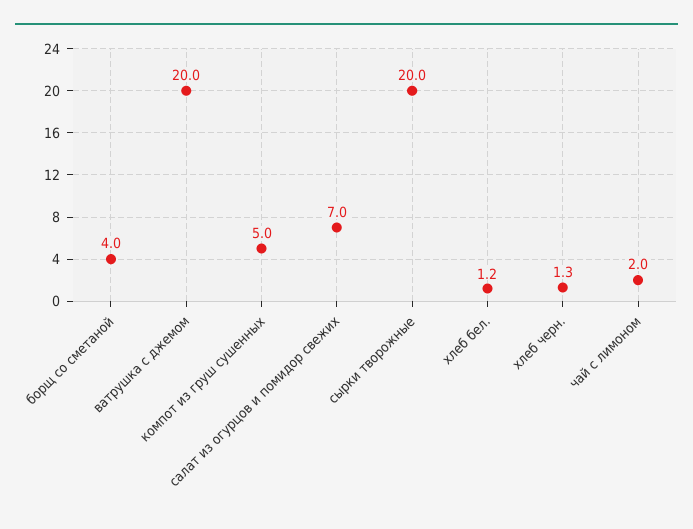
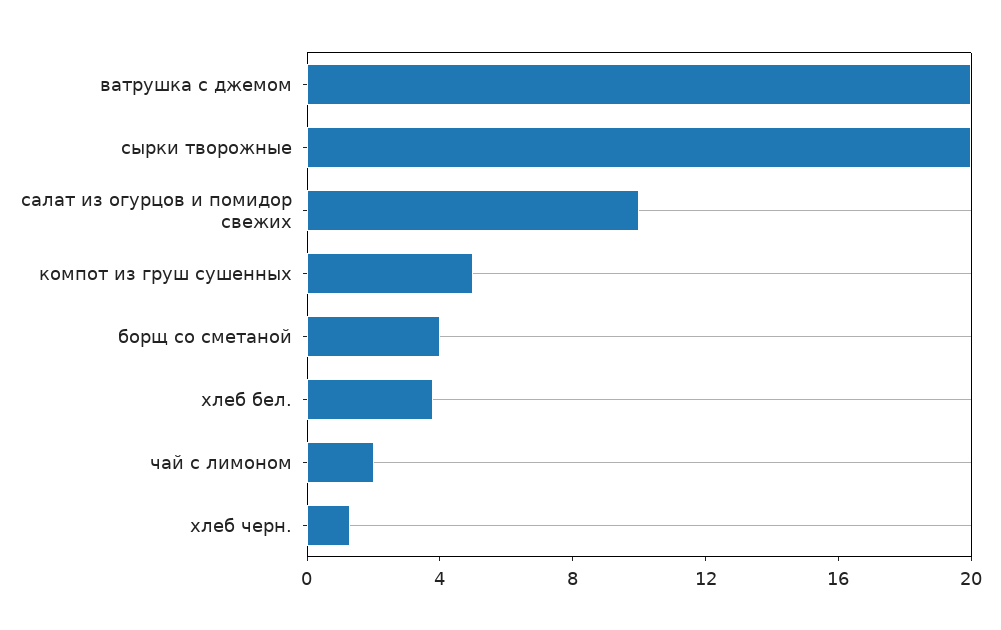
салат из огурцов и помидор свежих: 7 -> 10
хлеб бел.: 1.2 -> 4

